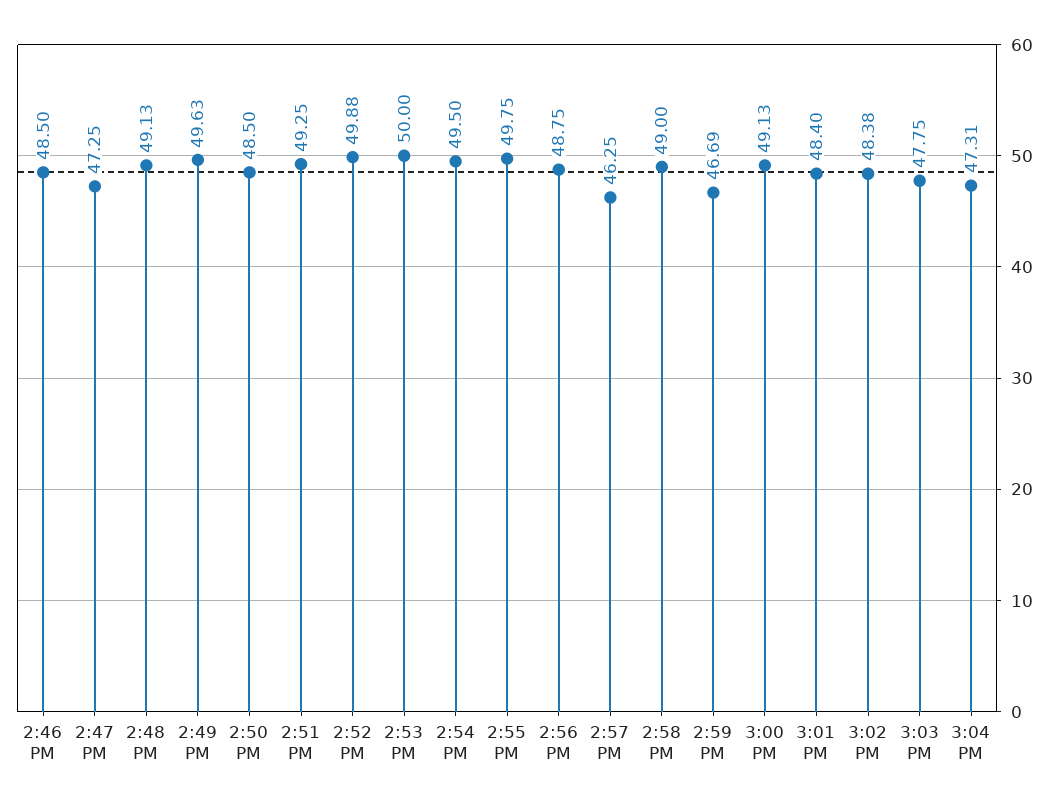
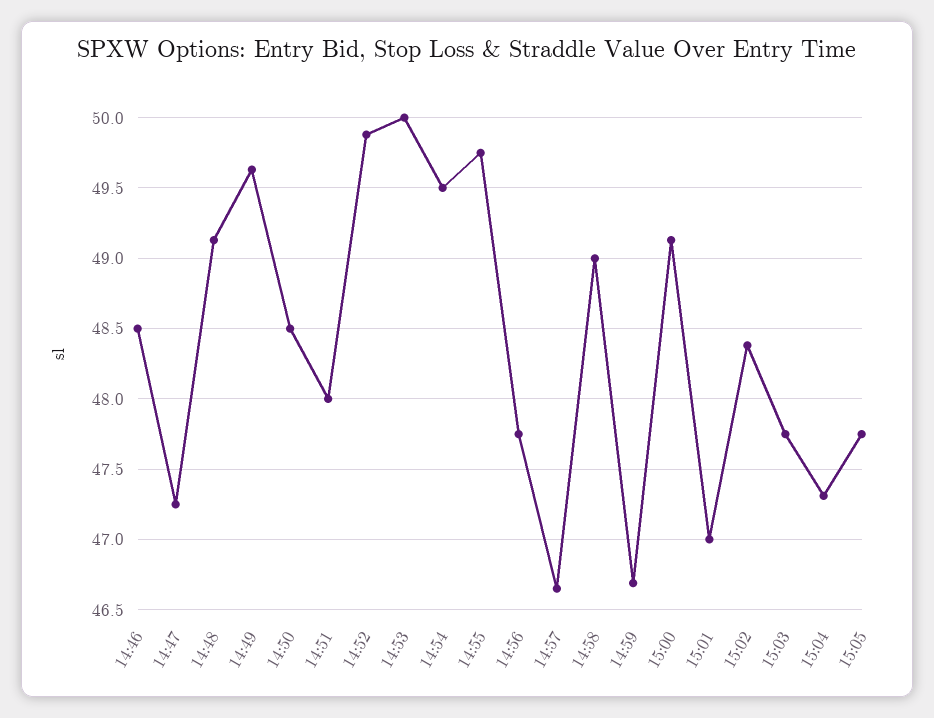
2:51 PM: 49.25 -> 48
2:56 PM: 48.75 -> 47.75
2:57 PM: 46.25 -> 46.65
3:01 PM: 48.4 -> 47
15:05: none -> 47.75

